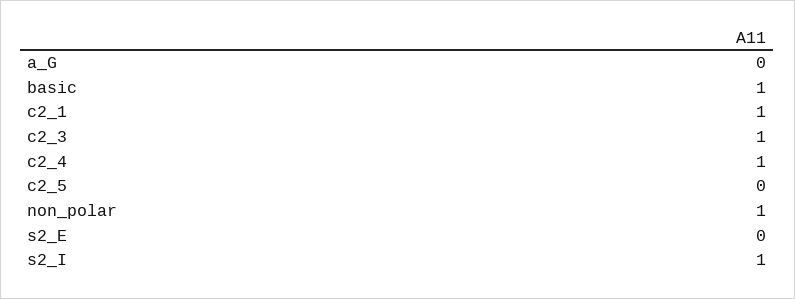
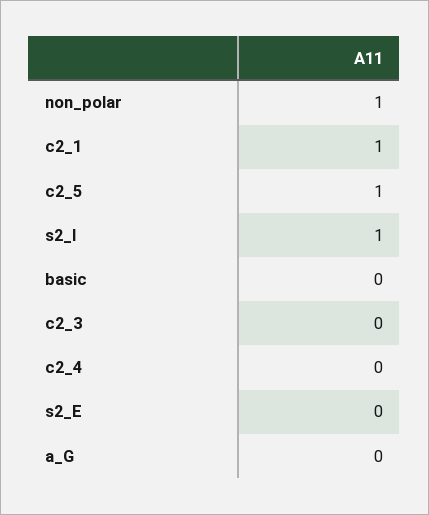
basic: 1 -> 0
c2_3: 1 -> 0
c2_4: 1 -> 0
c2_5: 0 -> 1

